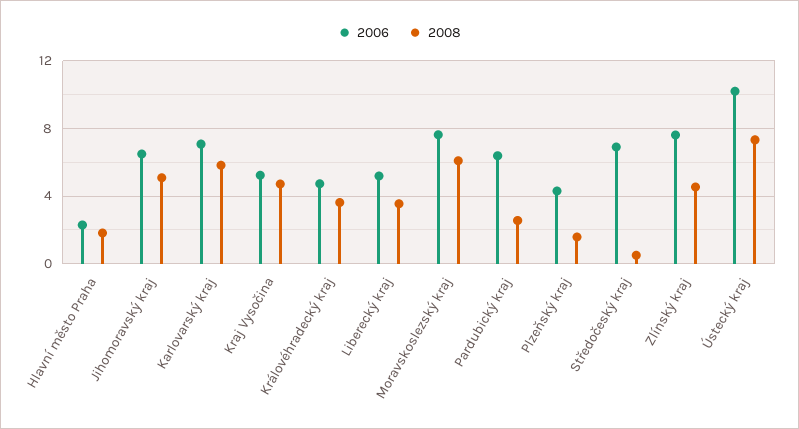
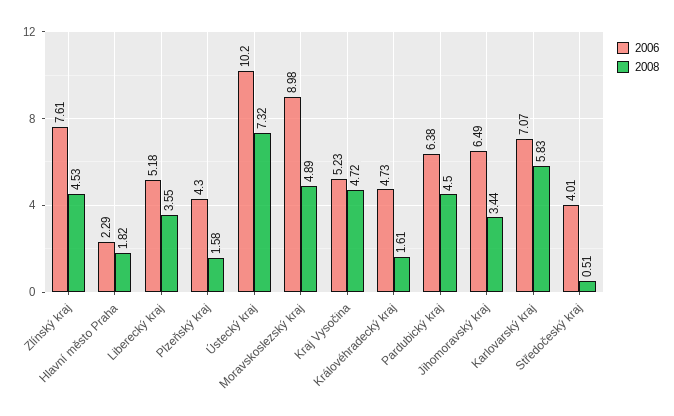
2008, Jihomoravský kraj: 5 -> 3.44
2008, Královéhradecký kraj: 3.5 -> 1.61
2006, Moravskoslezský kraj: 7.5 -> 8.98
2008, Moravskoslezský kraj: 6 -> 4.89
2008, Pardubický kraj: 2.5 -> 4.5
2006, Středočeský kraj: 7 -> 4.01

